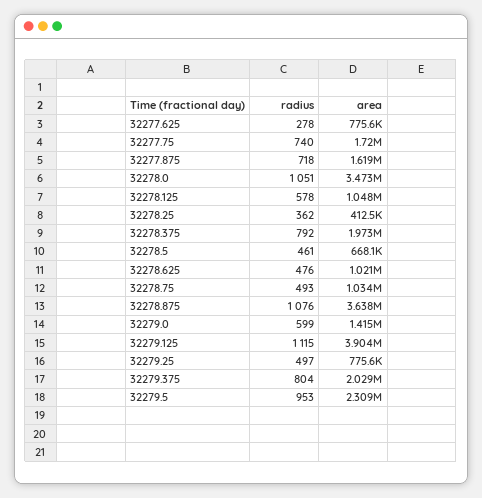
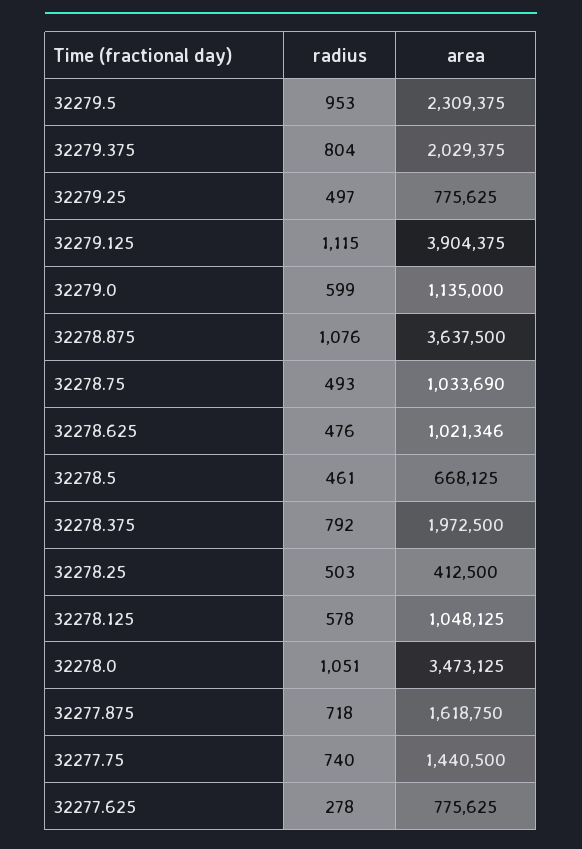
area, 32277.75: 1720000 -> 1440500
radius, 32278.25: 362 -> 503
area, 32279.0: 1415000 -> 1135000

